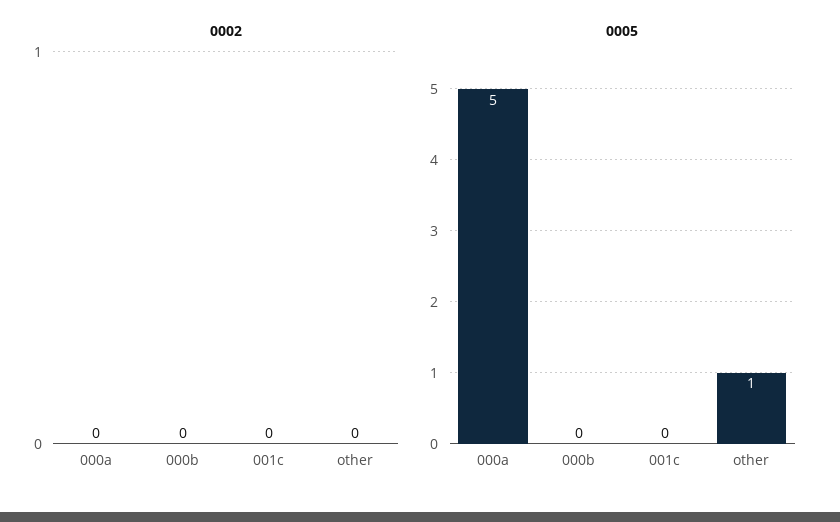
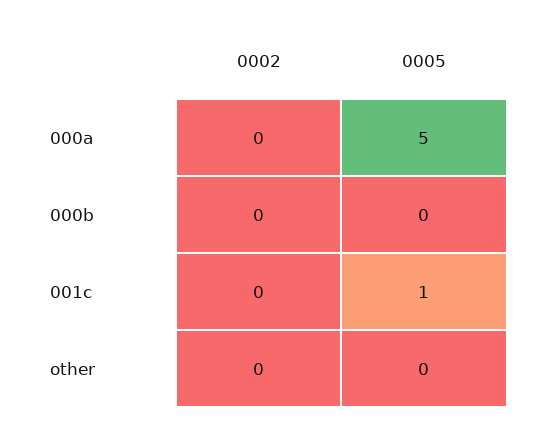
0005, 001c: 0 -> 1
0005, other: 1 -> 0

